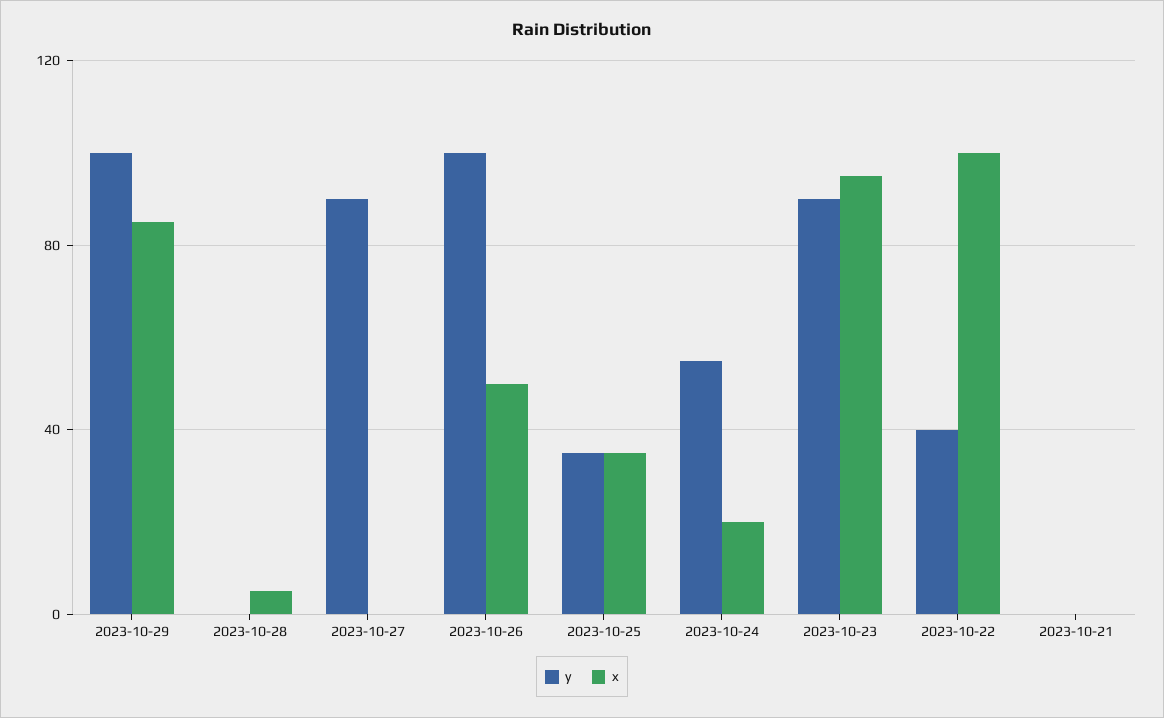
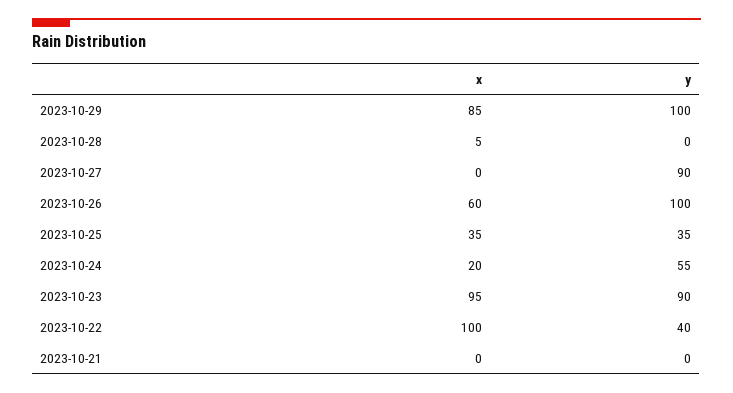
x, 2023-10-26: 50 -> 60

